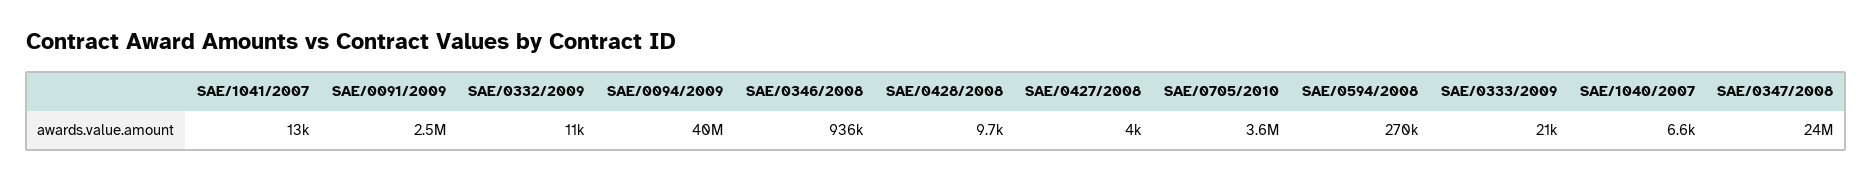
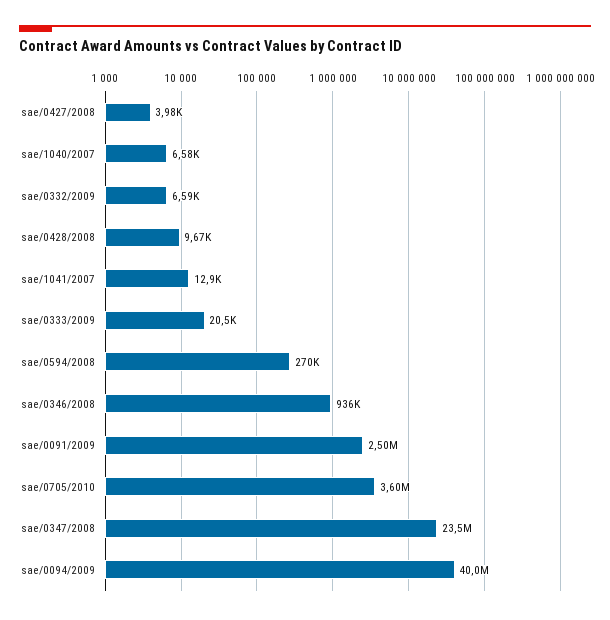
SAE/0332/2009: 11000 -> 6590

